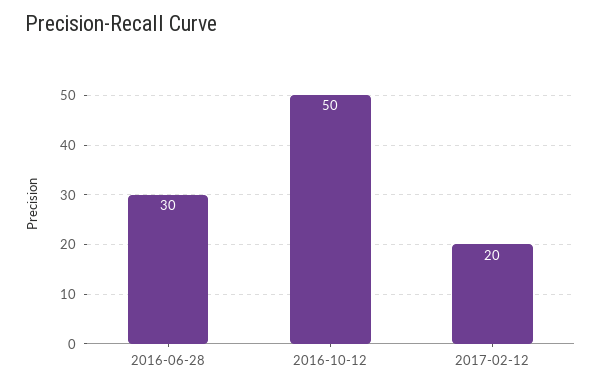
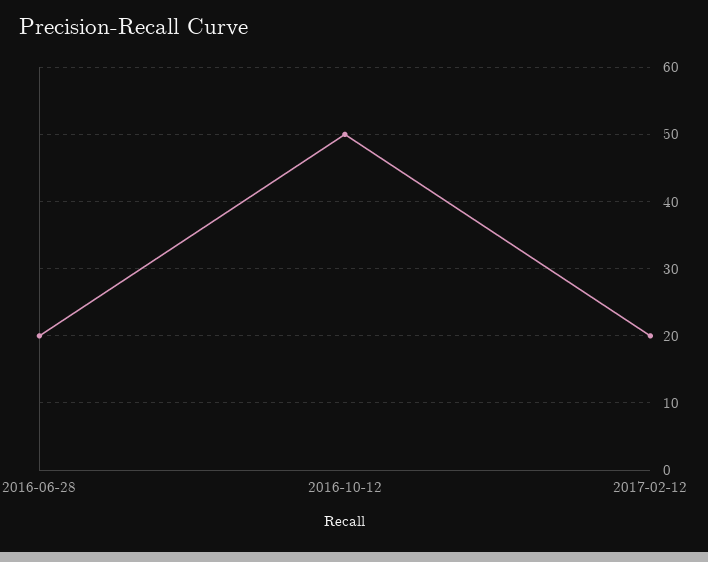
2016-06-28: 30 -> 20

